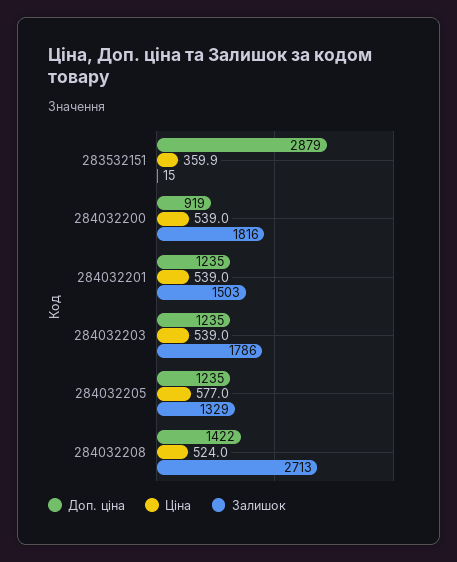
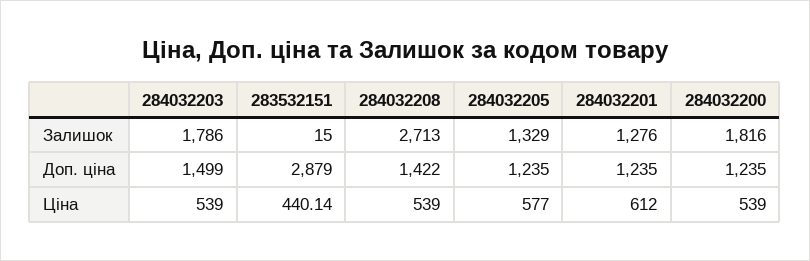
Ціна, 283532151: 359.9 -> 440.14
Доп. ціна, 284032200: 919 -> 1235
Ціна, 284032201: 539 -> 612
Залишок, 284032201: 1503 -> 1276
Доп. ціна, 284032203: 1235 -> 1499
Ціна, 284032208: 524 -> 539

